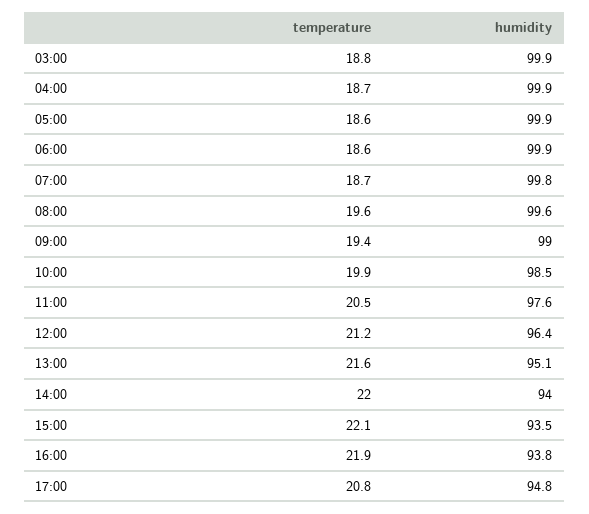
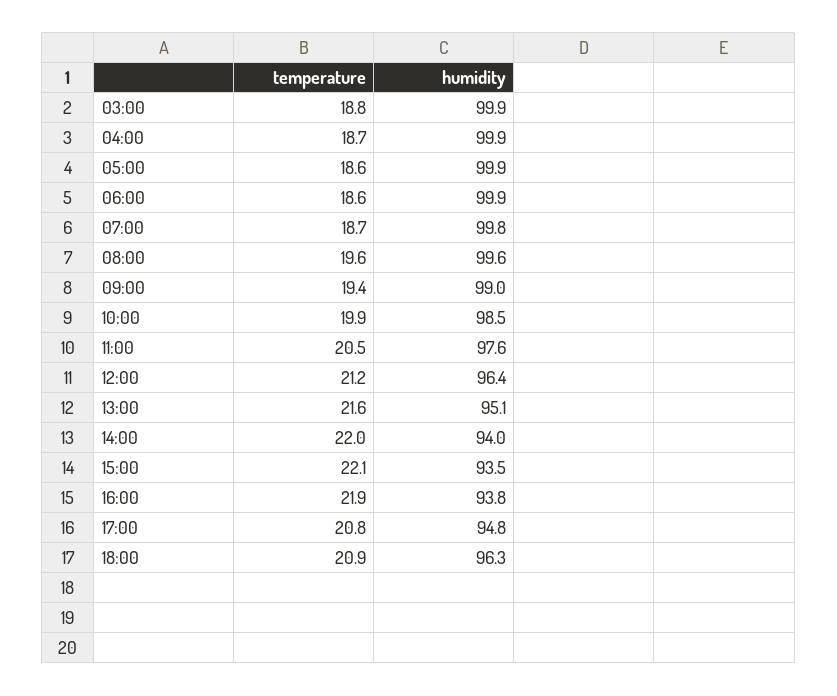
temperature, 18:00: none -> 20.9
humidity, 18:00: none -> 96.3

